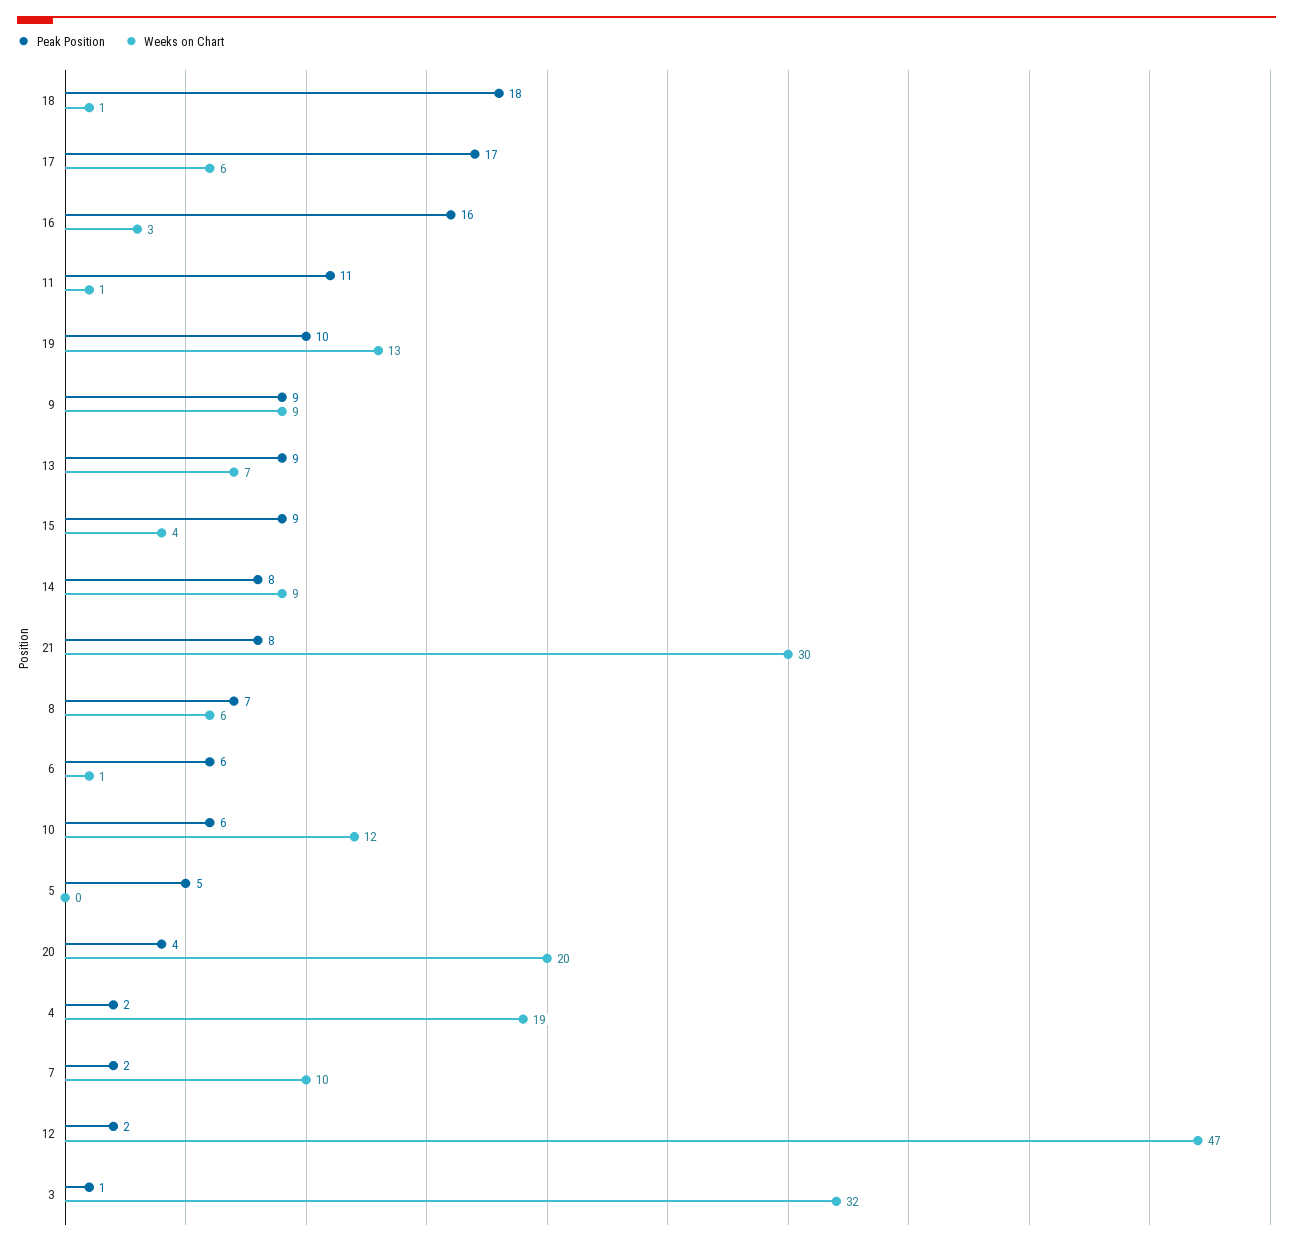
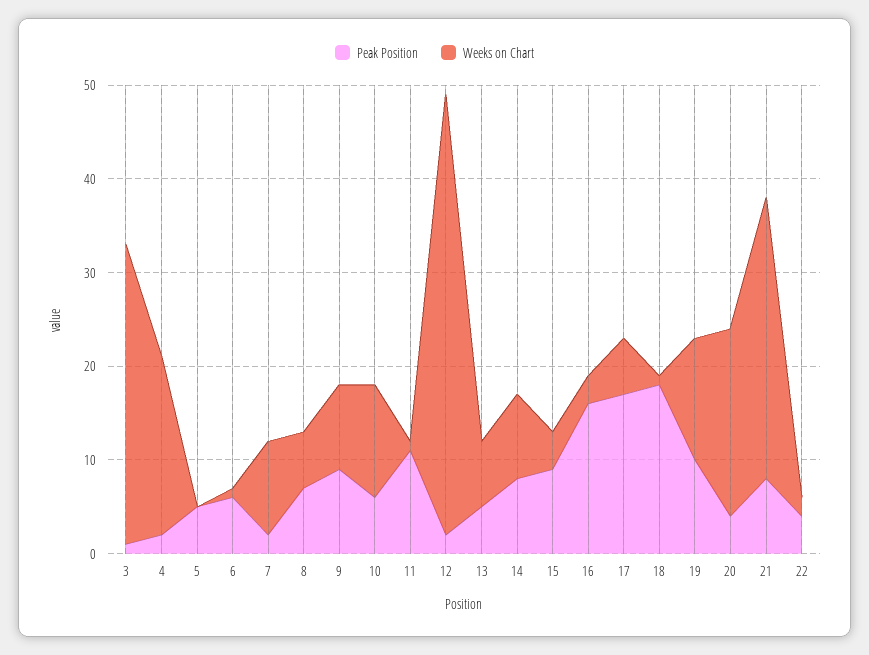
Peak Position, 13: 9 -> 5
Peak Position, 22: none -> 4
Weeks on Chart, 22: none -> 2

